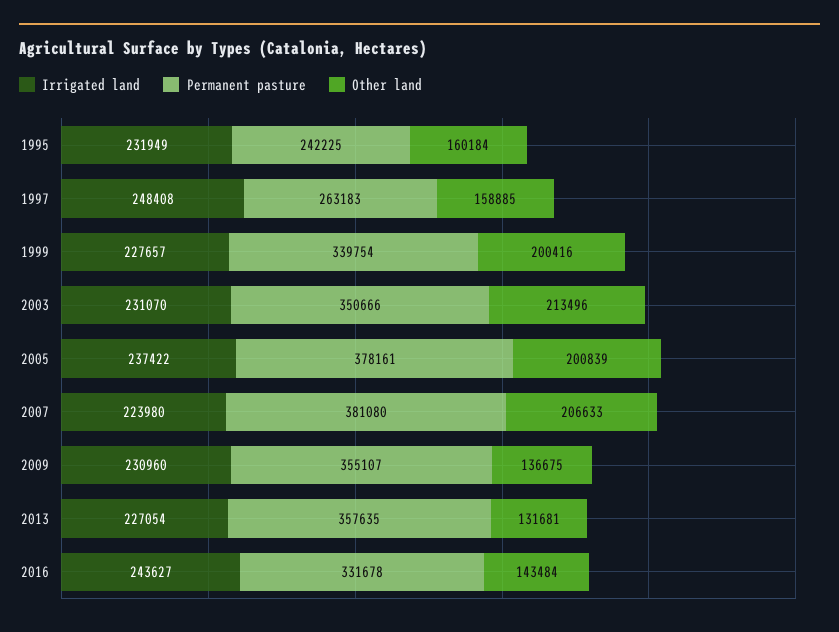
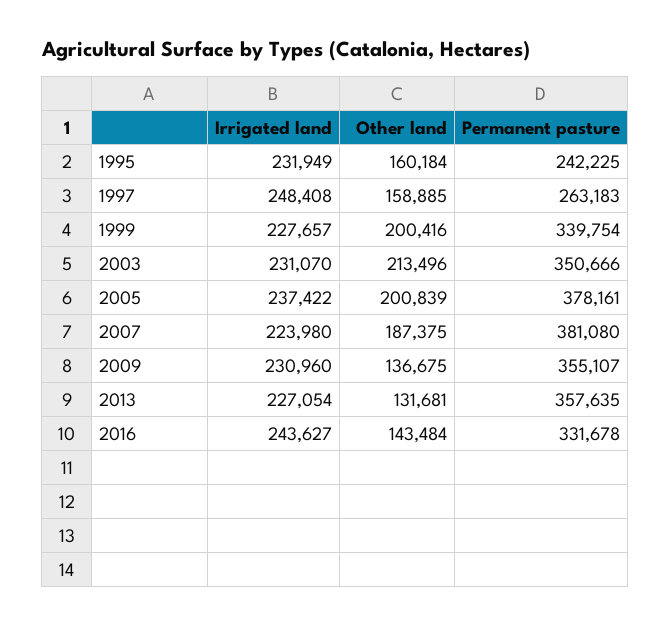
Other land, 2007: 206633 -> 187375

